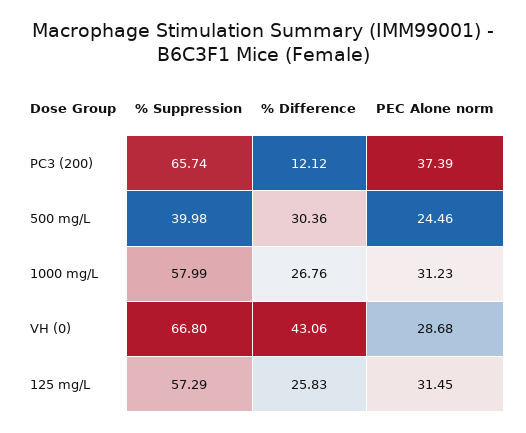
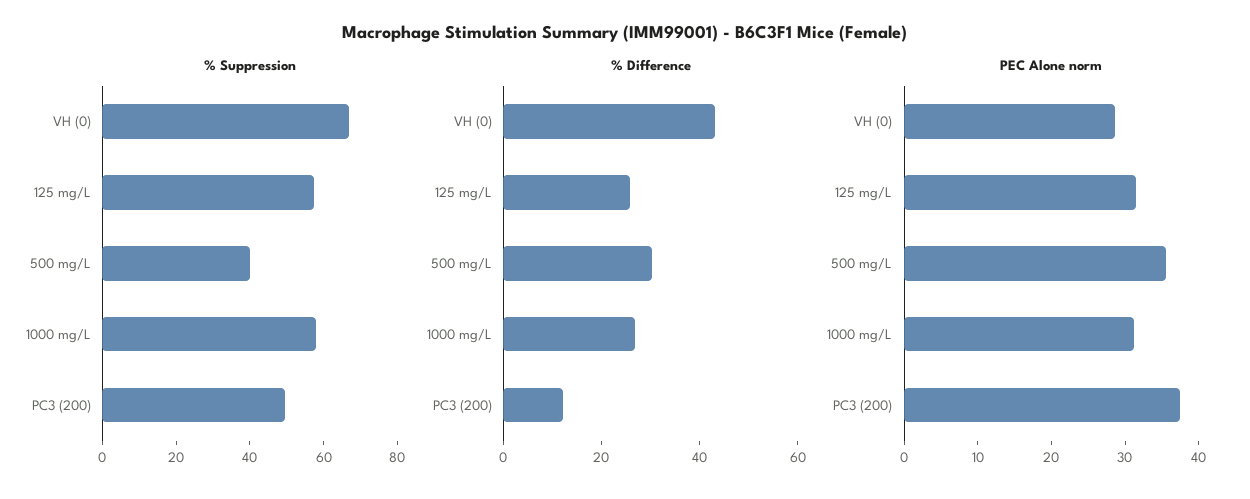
% Suppression, PC3 (200): 65.74 -> 50
PEC Alone norm, 500 mg/L: 24.46 -> 36

